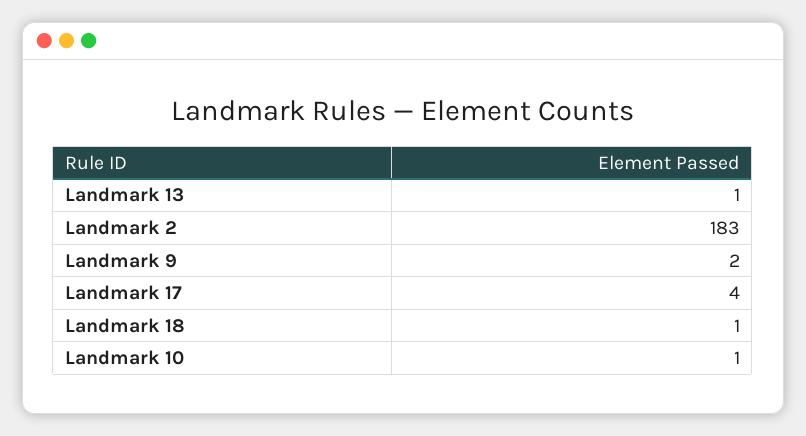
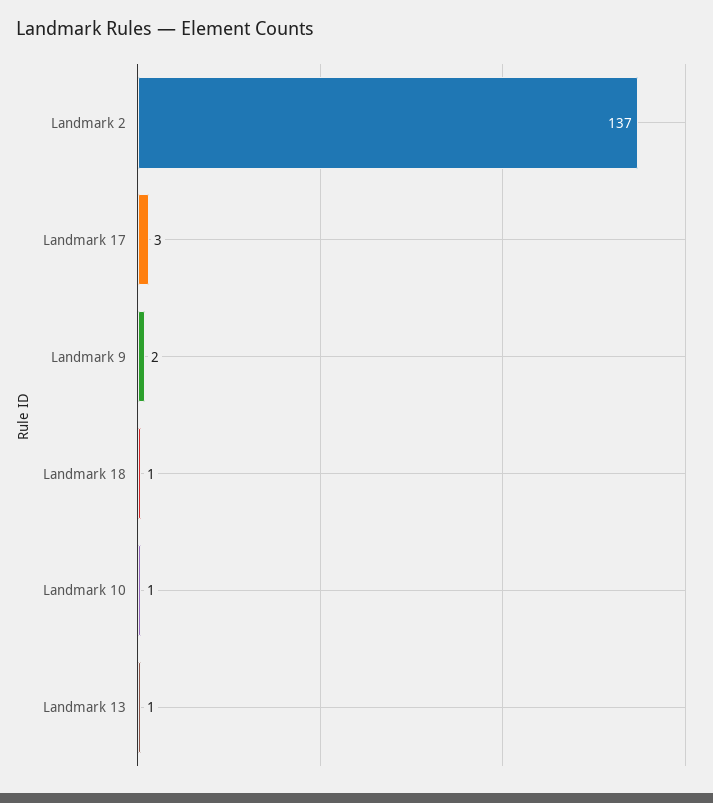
Landmark 2: 183 -> 137
Landmark 17: 4 -> 3

